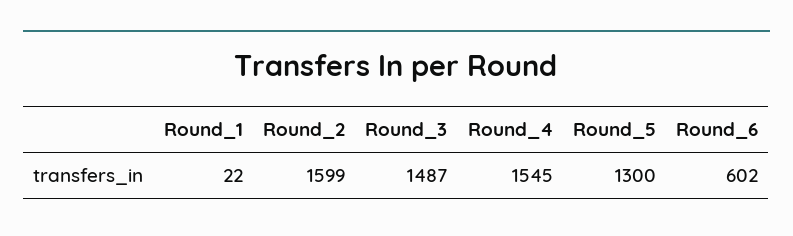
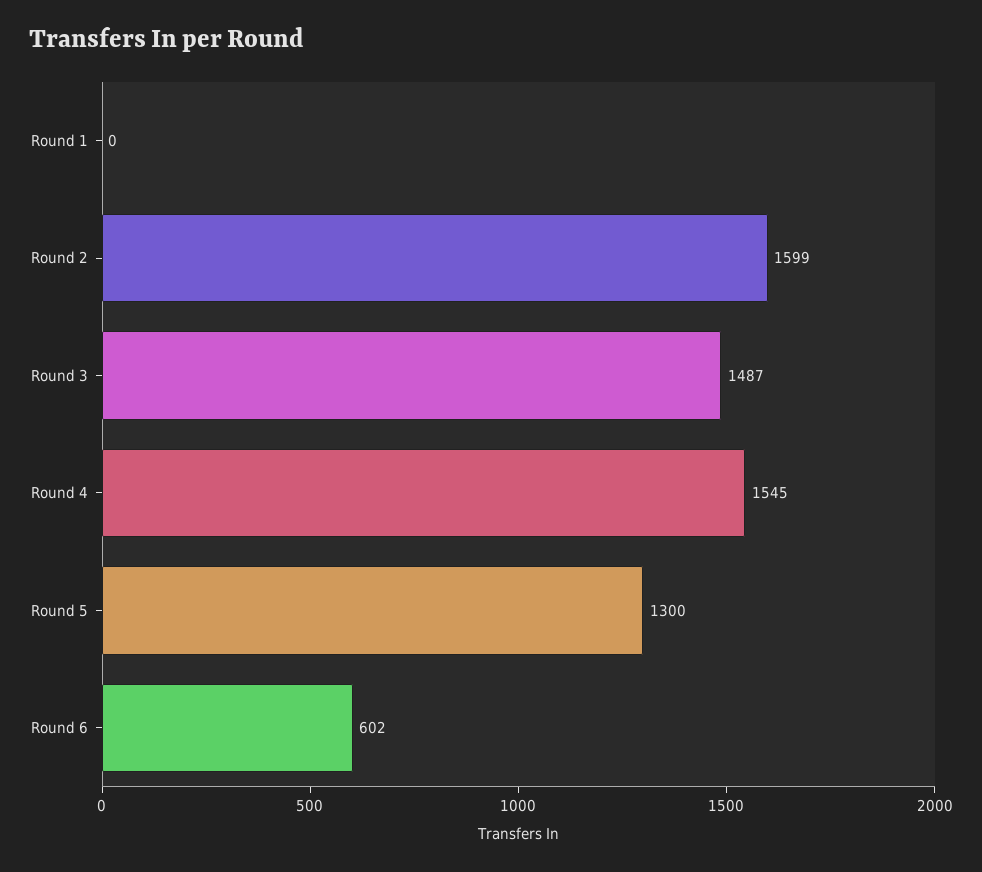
Round_1: 22 -> 0

